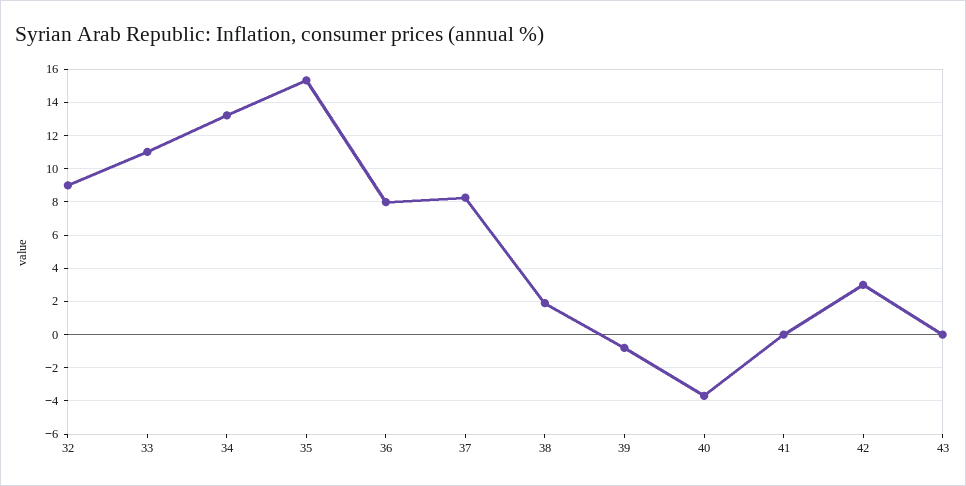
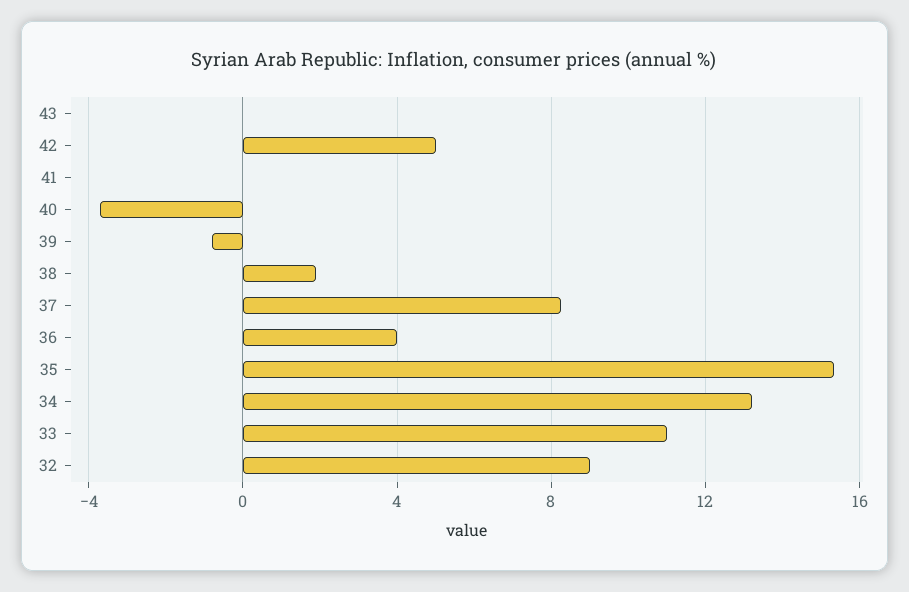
36: 8 -> 4
42: 3 -> 5

